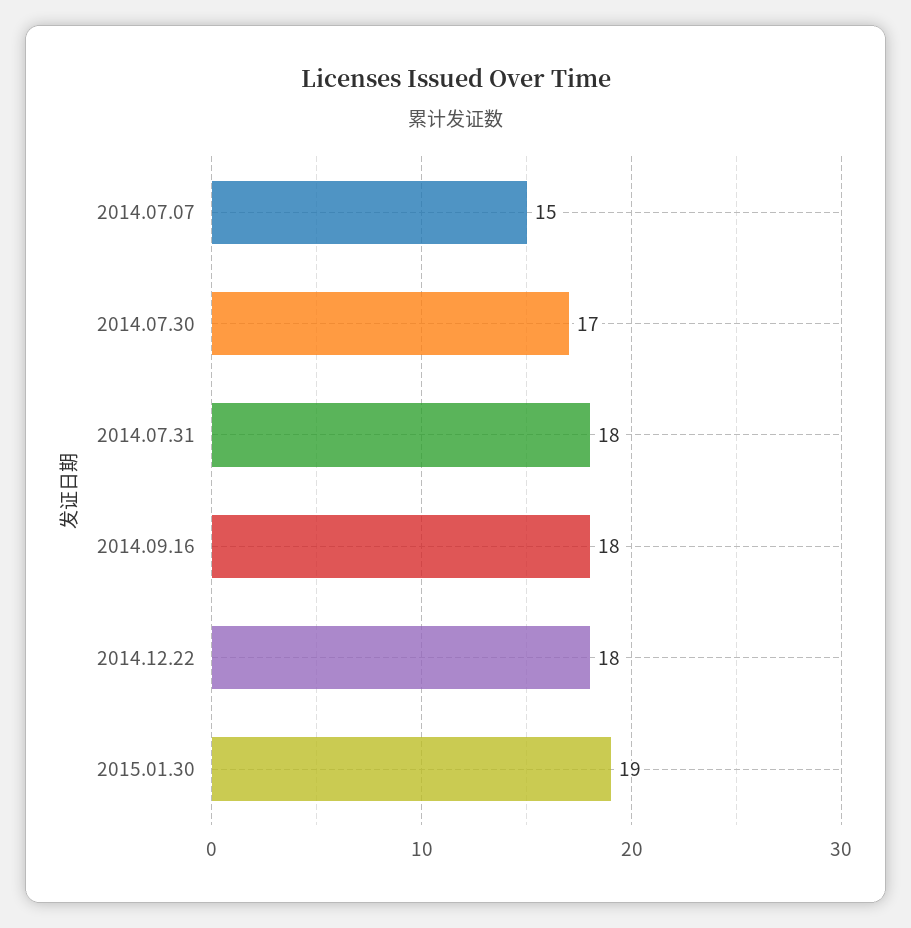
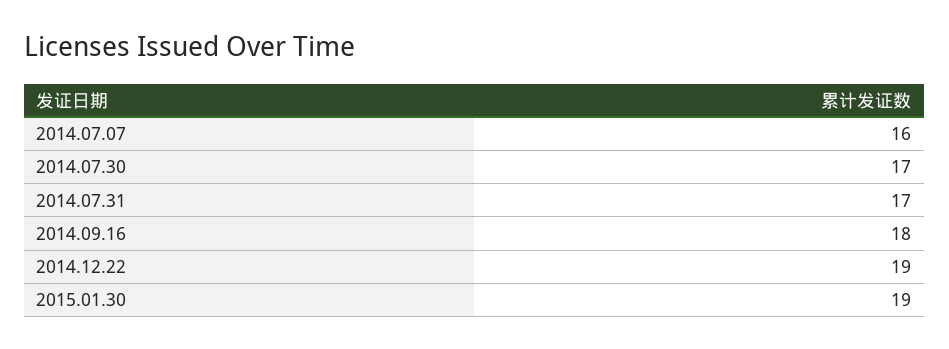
2014.07.07: 15 -> 16
2014.07.31: 18 -> 17
2014.12.22: 18 -> 19

